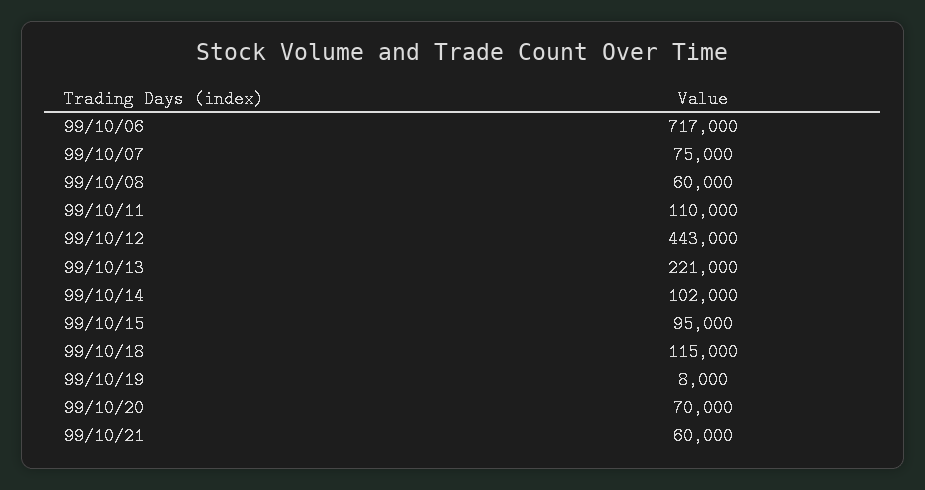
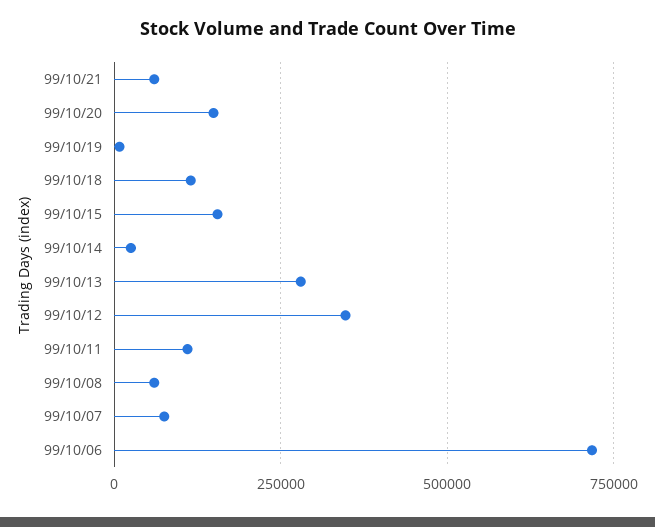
99/10/12: 443000 -> 350000
99/10/13: 221000 -> 275000
99/10/14: 102000 -> 25000
99/10/15: 95000 -> 150000
99/10/20: 70000 -> 150000

